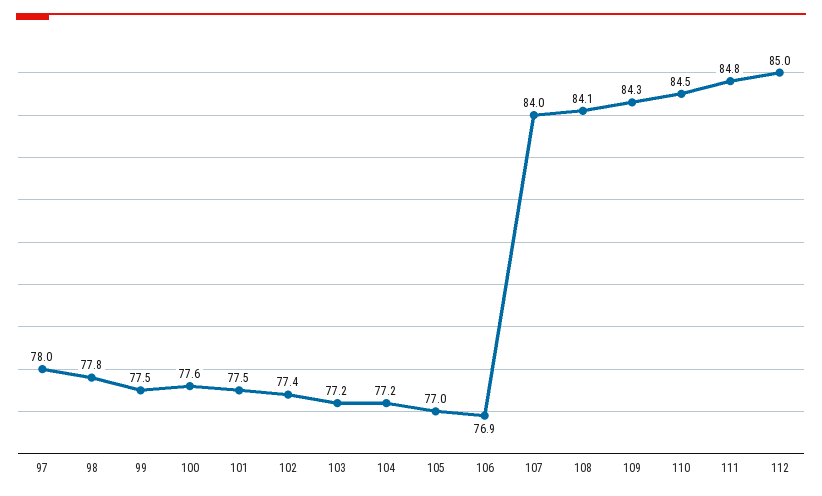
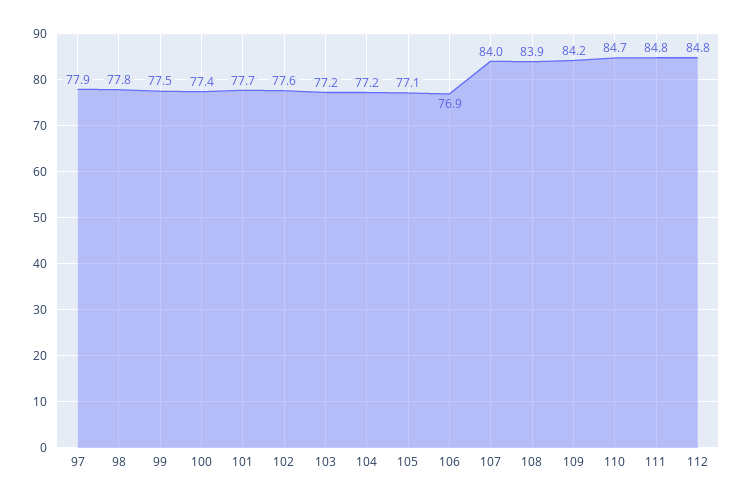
97: 78 -> 77.9
100: 77.6 -> 77.4
101: 77.5 -> 77.7
102: 77.4 -> 77.6
105: 77 -> 77.1
108: 84.1 -> 83.9
109: 84.3 -> 84.2
110: 84.5 -> 84.7
112: 85 -> 84.8

